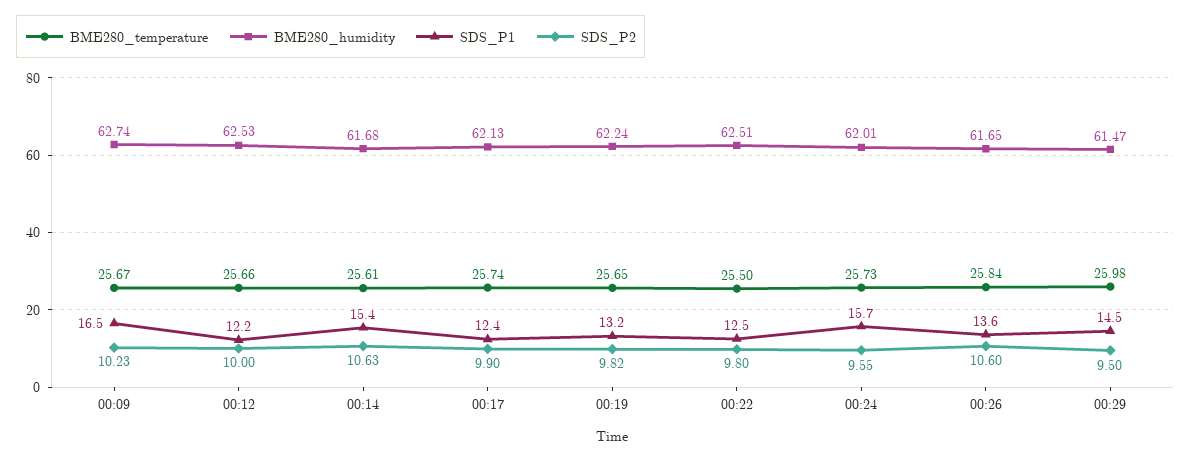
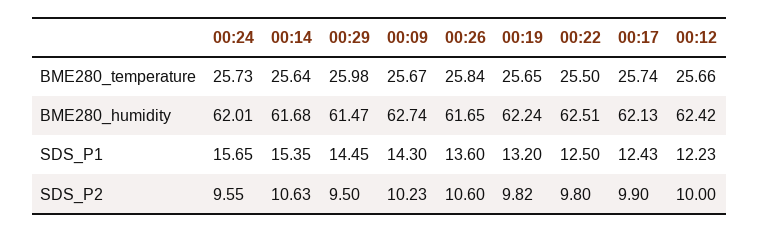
SDS_P1, 00:09: 16.5 -> 14.3
BME280_humidity, 00:12: 62.53 -> 62.42
BME280_temperature, 00:14: 25.61 -> 25.64

